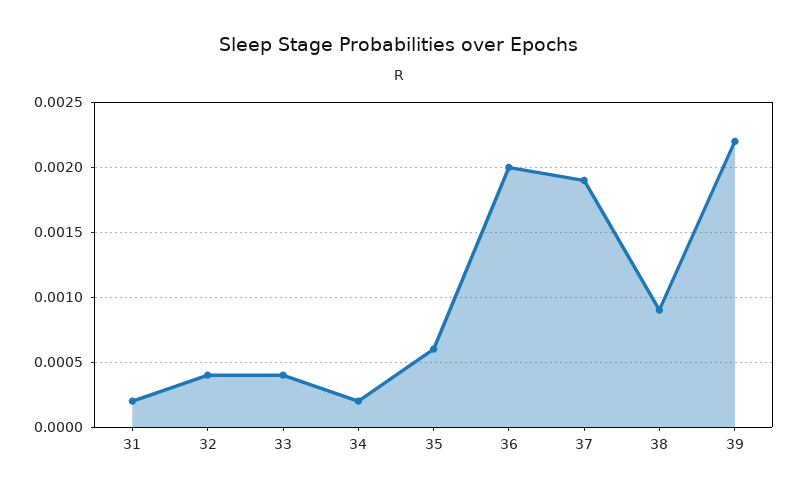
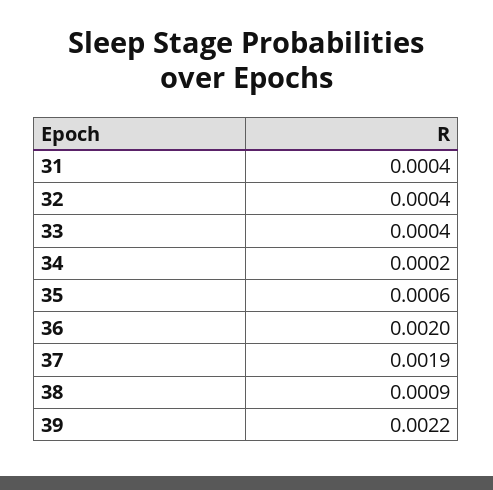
31: 0.0002 -> 0.0004

